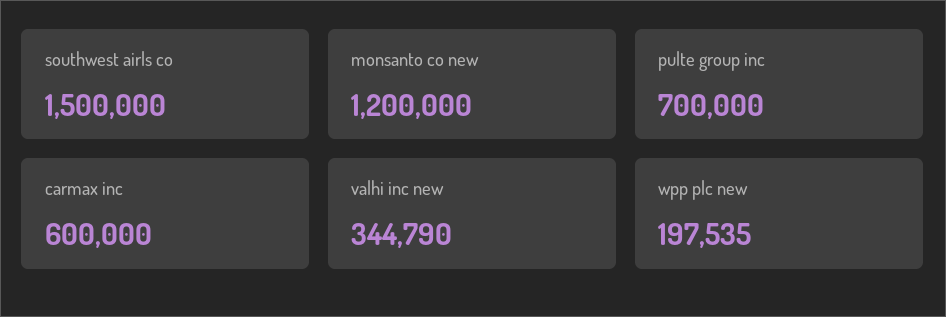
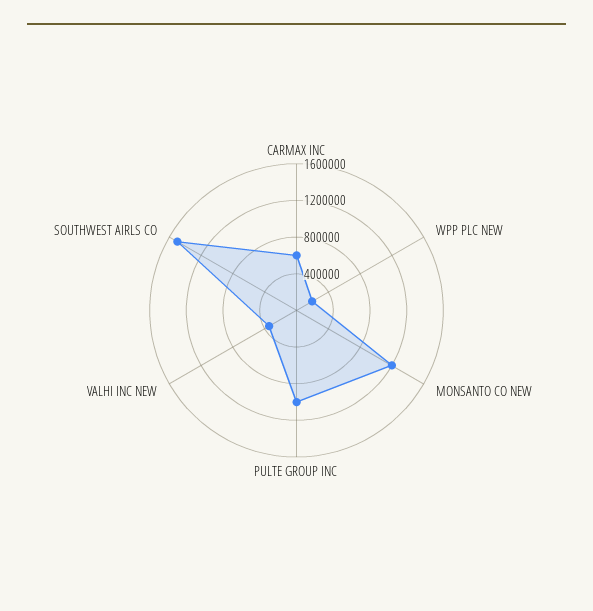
pulte group inc: 700000 -> 1000000

